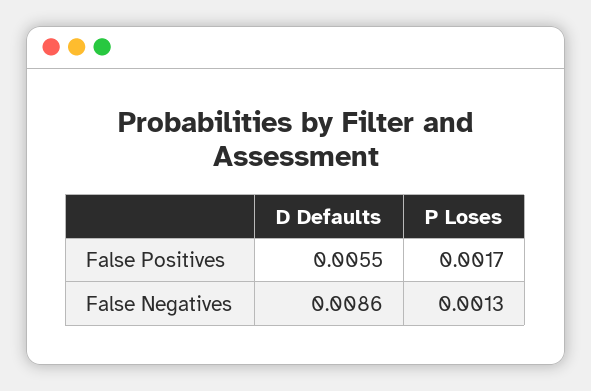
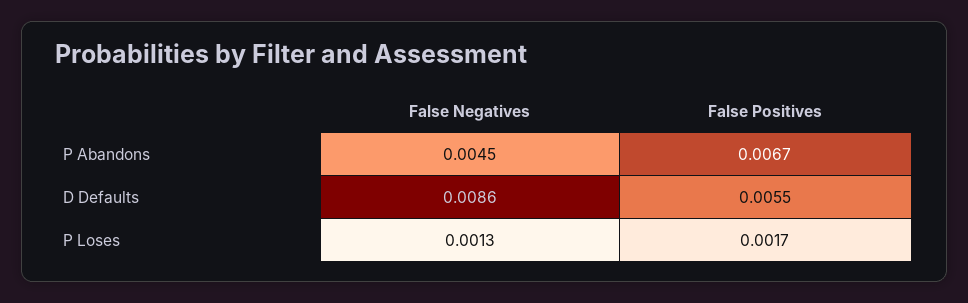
P Abandons, False Negatives: none -> 0.0045
P Abandons, False Positives: none -> 0.0067

